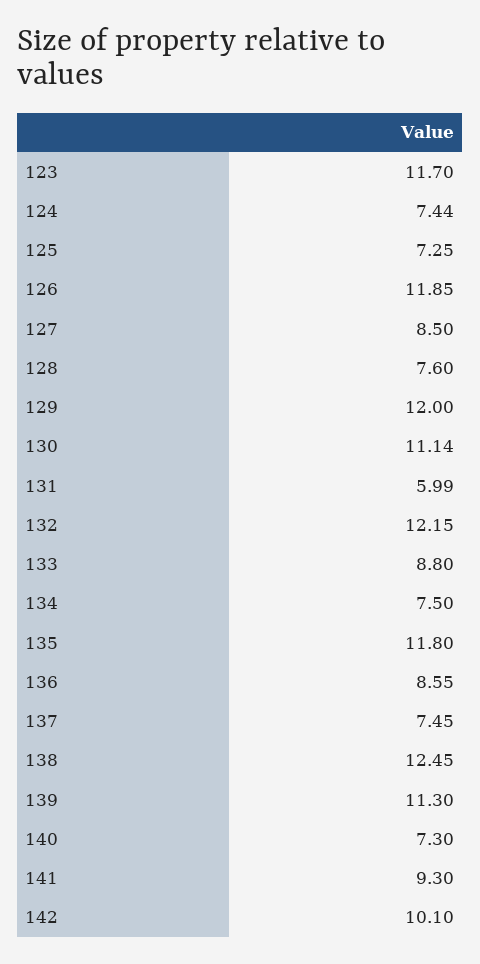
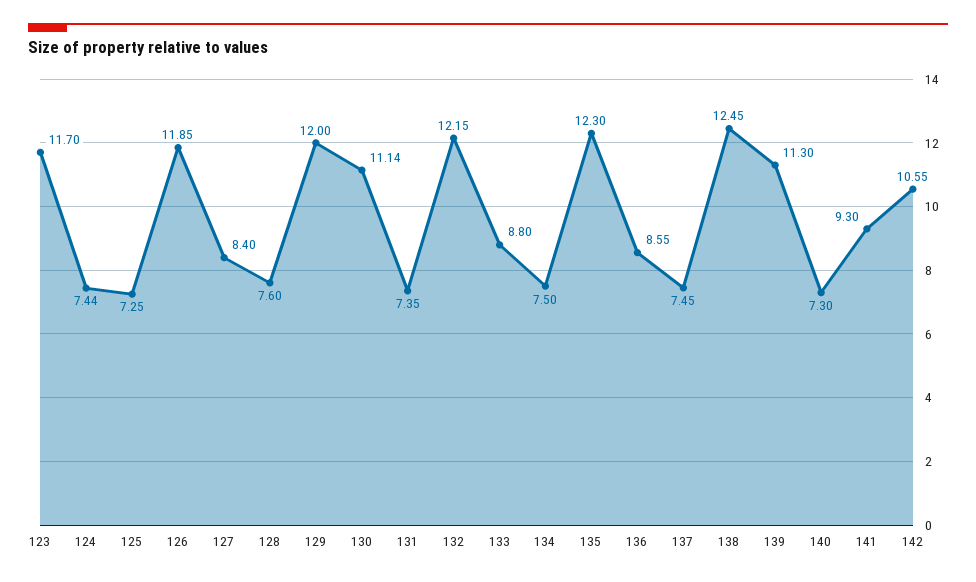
127: 8.5 -> 8.4
131: 5.99 -> 7.35
135: 11.8 -> 12.3
142: 10.1 -> 10.55

